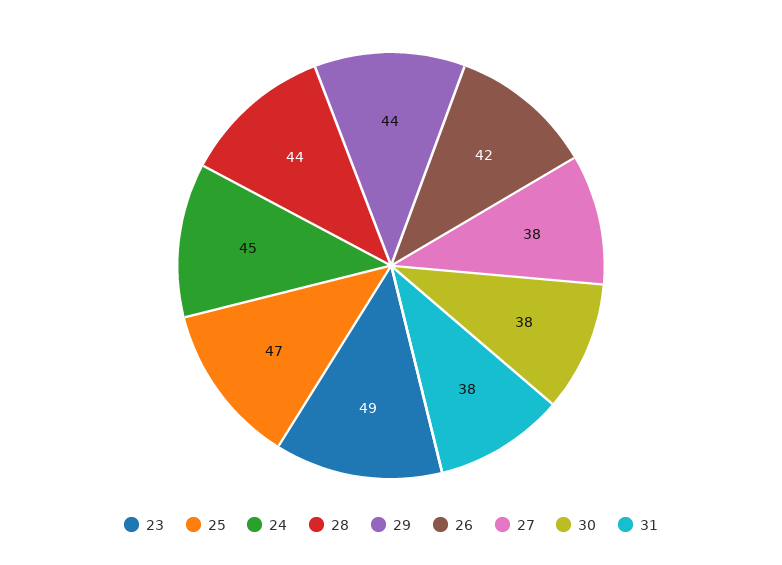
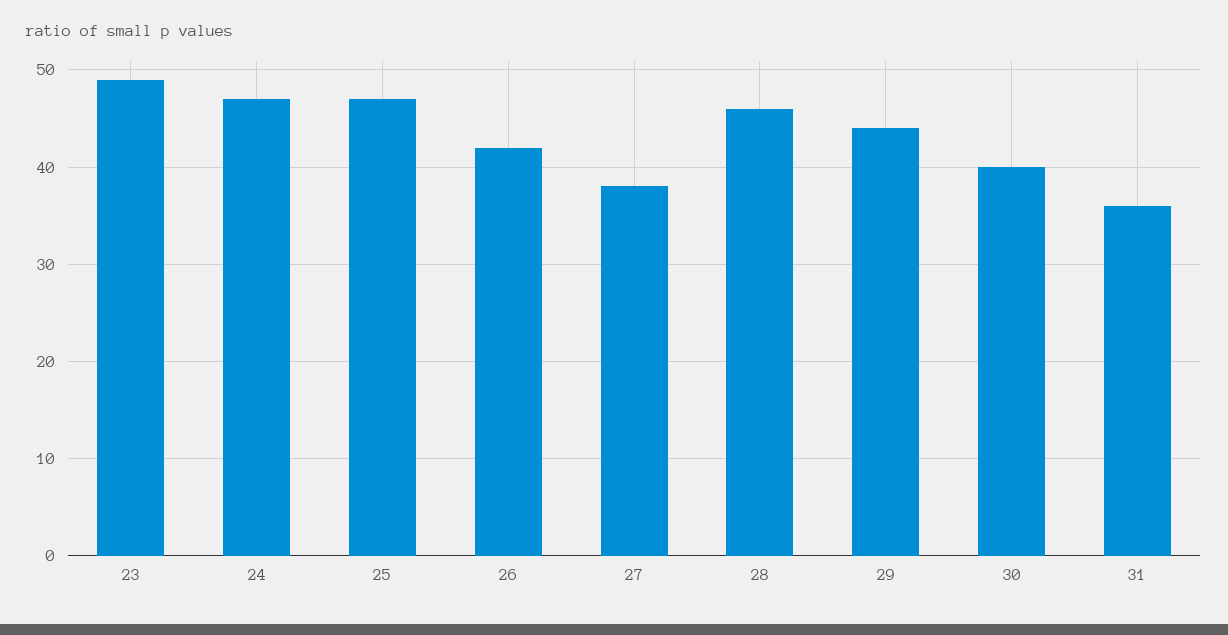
24: 45 -> 47
28: 44 -> 46
30: 38 -> 40
31: 38 -> 36

